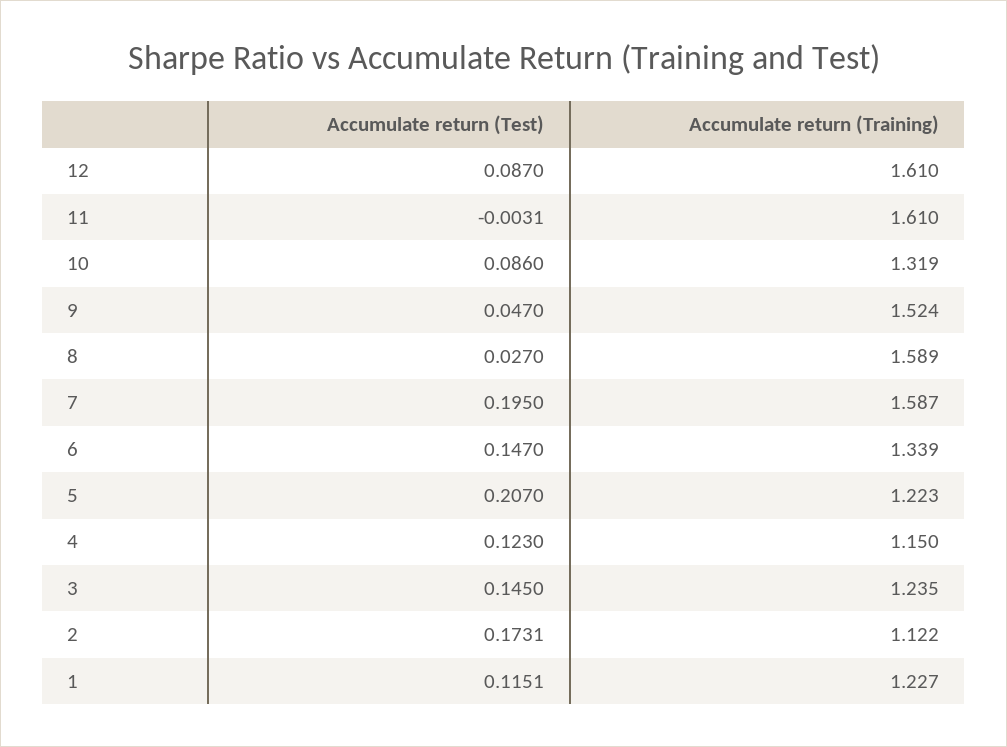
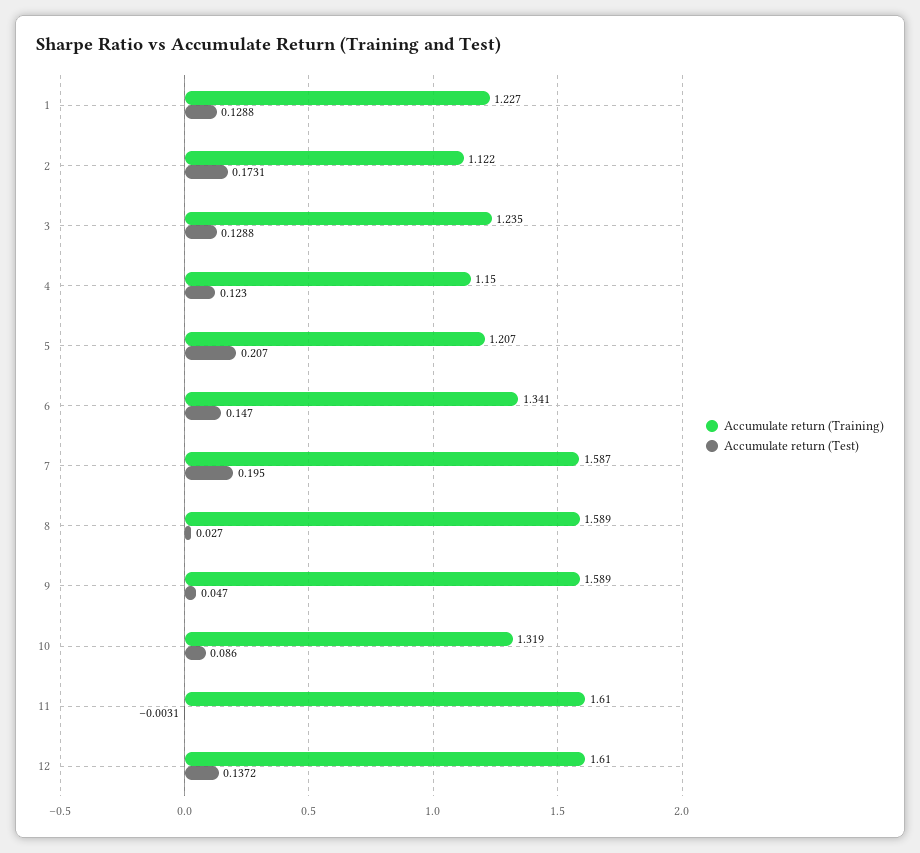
Accumulate return (Test), 12: 0.087 -> 0.1372
Accumulate return (Training), 9: 1.524 -> 1.589
Accumulate return (Training), 6: 1.339 -> 1.341
Accumulate return (Training), 5: 1.223 -> 1.207
Accumulate return (Test), 3: 0.145 -> 0.1288
Accumulate return (Test), 1: 0.1151 -> 0.1288

